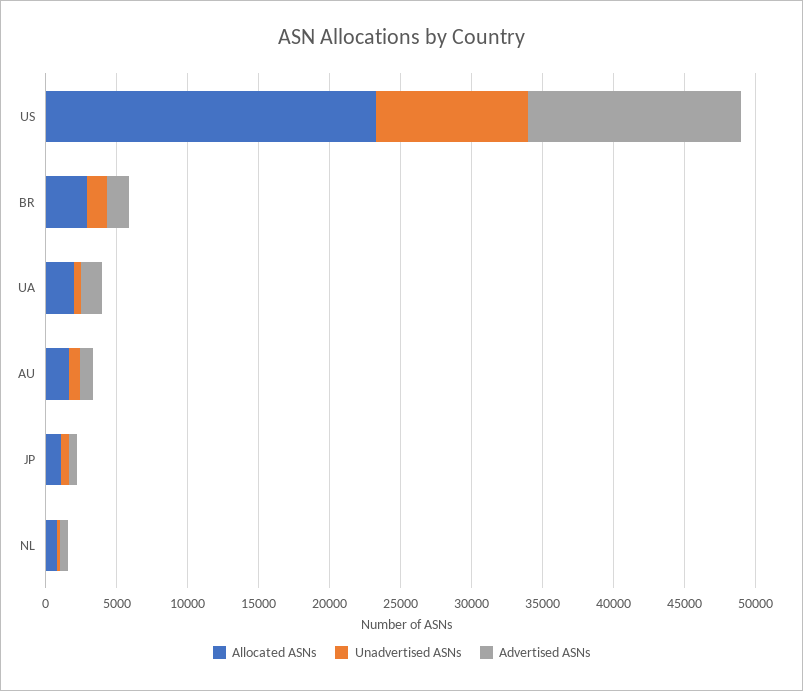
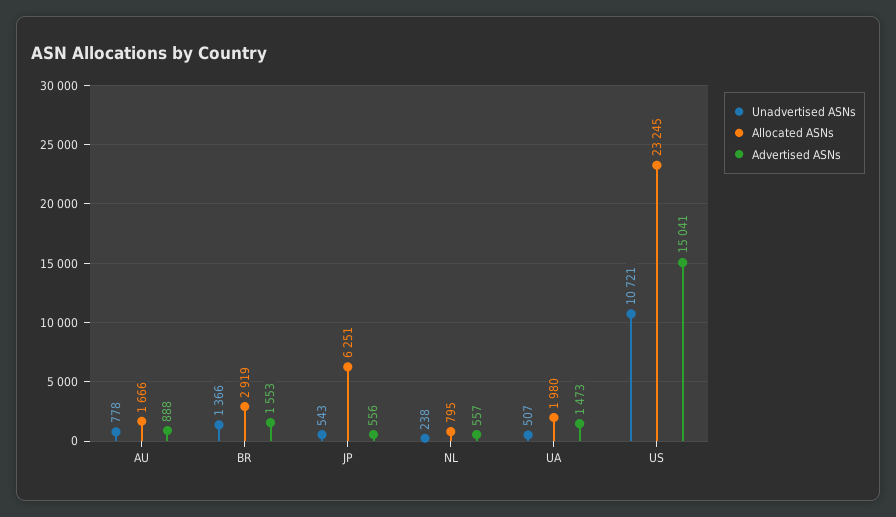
Allocated ASNs, JP: 1000 -> 6251

